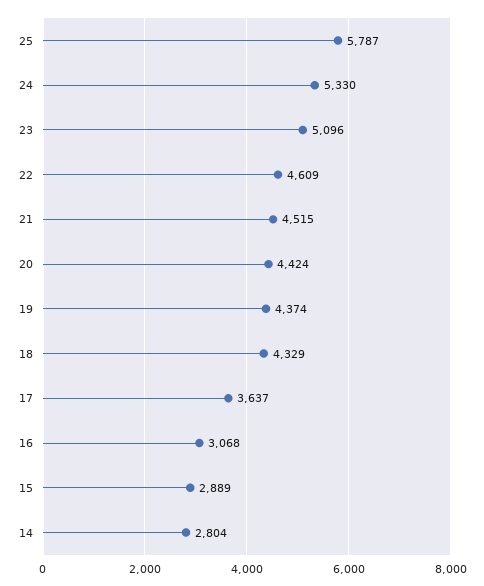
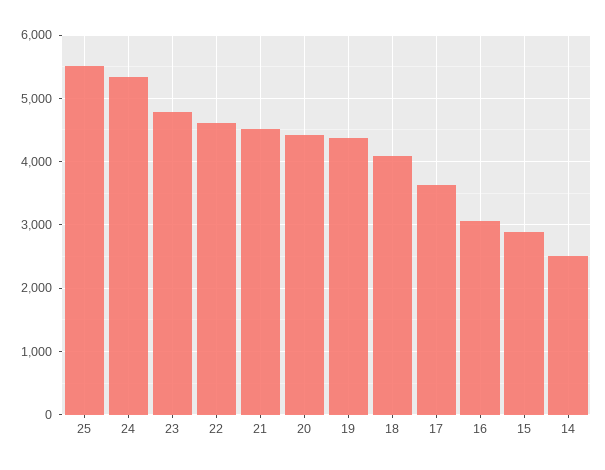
25: 5787 -> 5500
23: 5096 -> 4800
18: 4329 -> 4100
14: 2804 -> 2500

